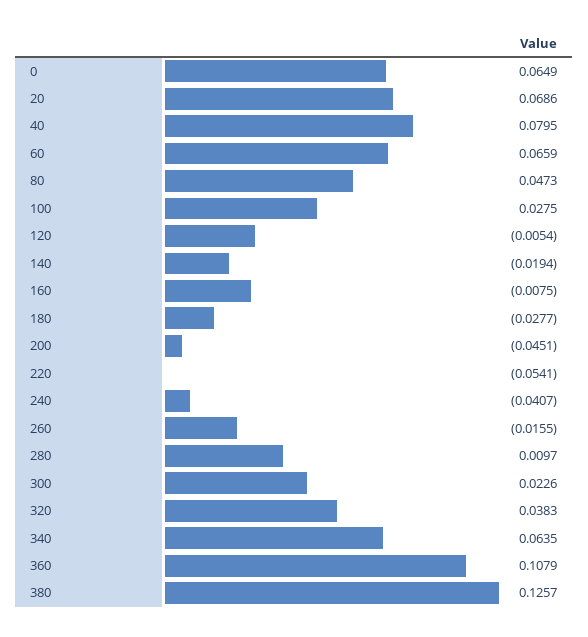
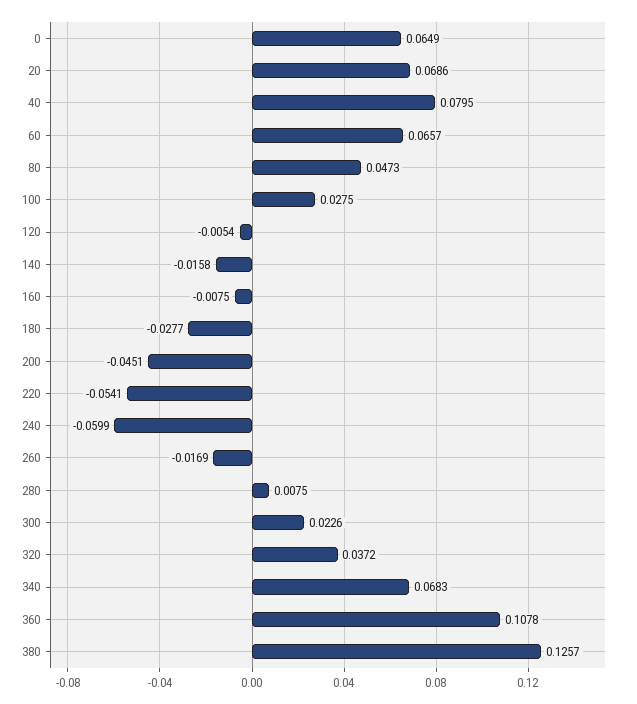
60: 0.0659 -> 0.0657
140: -0.0194 -> -0.0158
240: -0.0407 -> -0.0599
260: -0.0155 -> -0.0169
280: 0.0097 -> 0.0075
320: 0.0383 -> 0.0372
340: 0.0635 -> 0.0683
360: 0.1079 -> 0.1078

